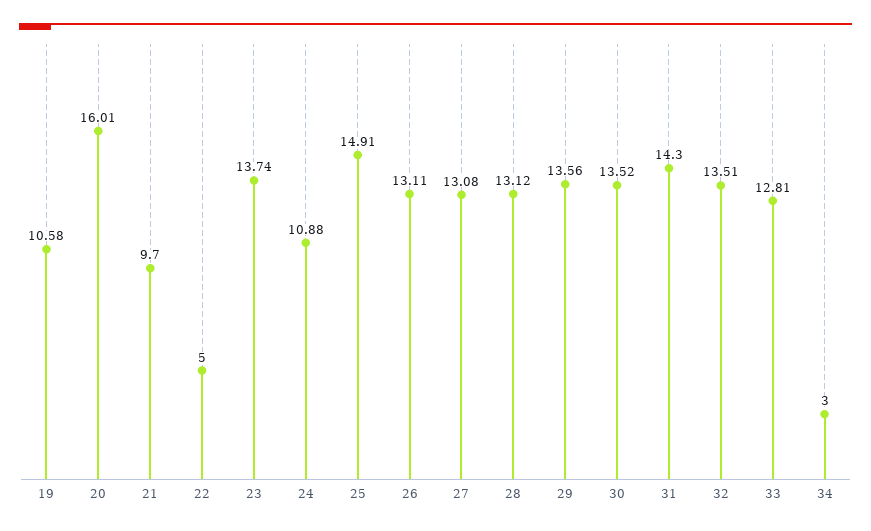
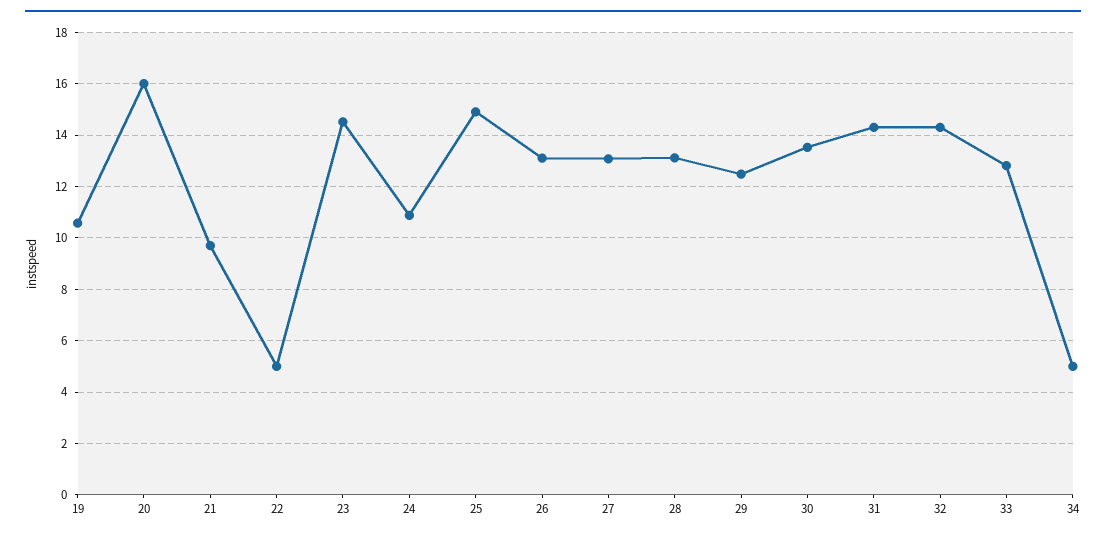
23: 13.74 -> 14.5
29: 13.56 -> 12.5
32: 13.51 -> 14.25
34: 3 -> 5

